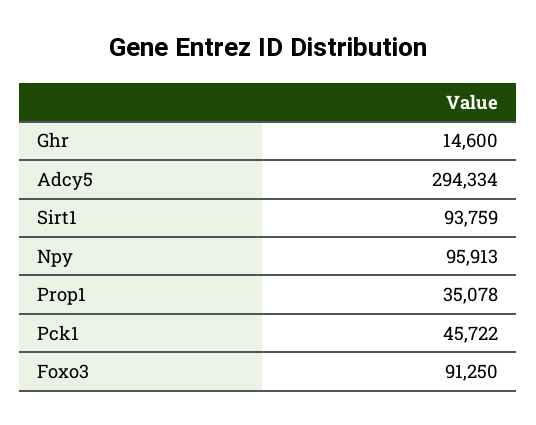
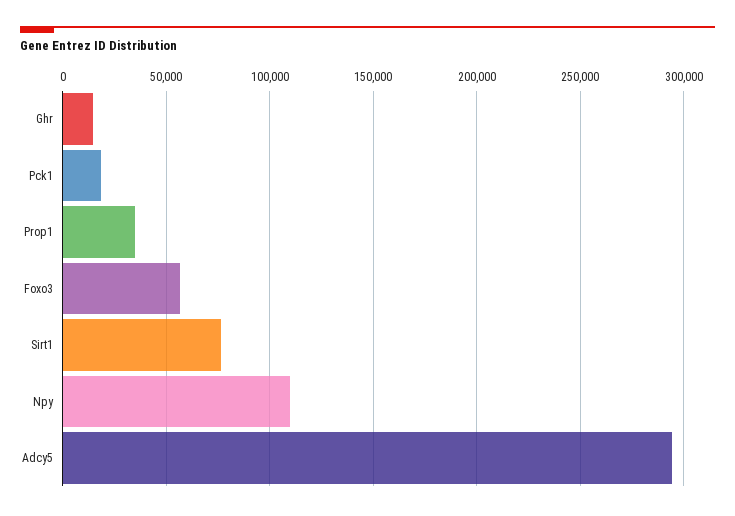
Sirt1: 93759 -> 75000
Npy: 95913 -> 110000
Pck1: 45722 -> 20000
Foxo3: 91250 -> 55000

